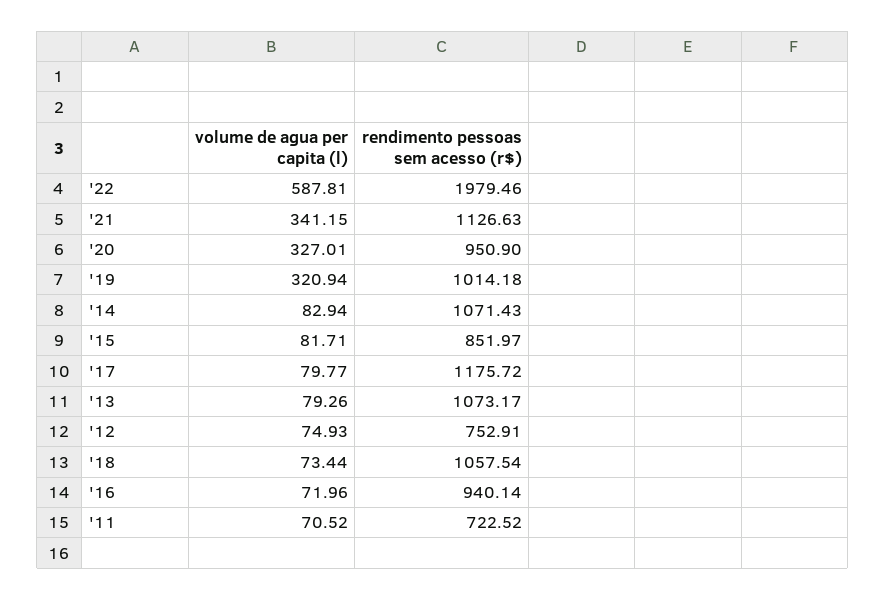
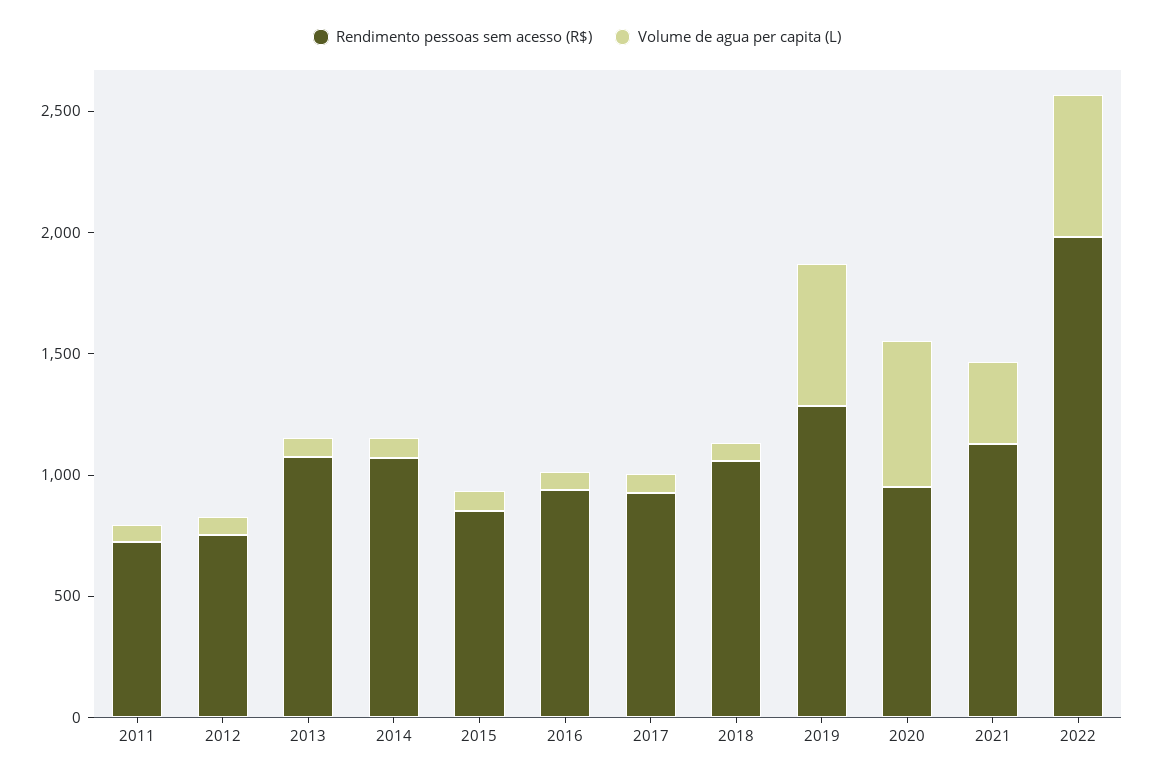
volume de agua per capita (l), '20: 327.01 -> 600
volume de agua per capita (l), '19: 320.94 -> 600
rendimento pessoas sem acesso (r$), '19: 1014.18 -> 1300
rendimento pessoas sem acesso (r$), '17: 1175.72 -> 900

